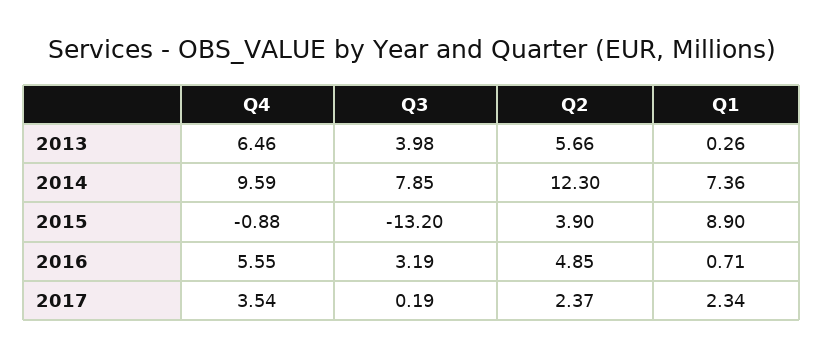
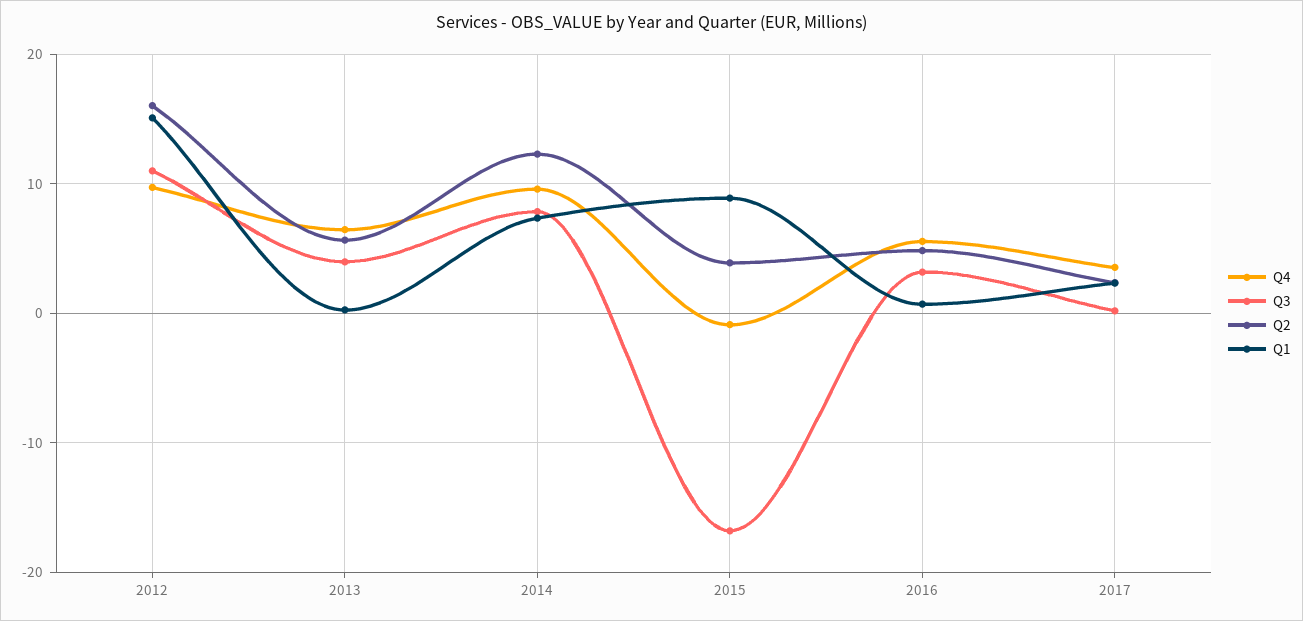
Q3, 2015: -13.2 -> -17
Q4, 2012: none -> 10
Q3, 2012: none -> 11
Q2, 2012: none -> 16
Q1, 2012: none -> 15

